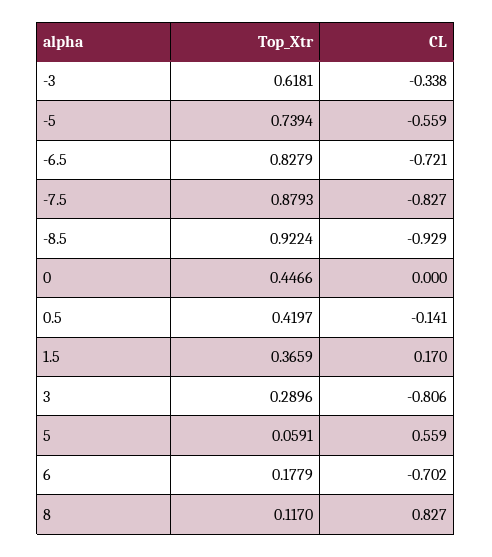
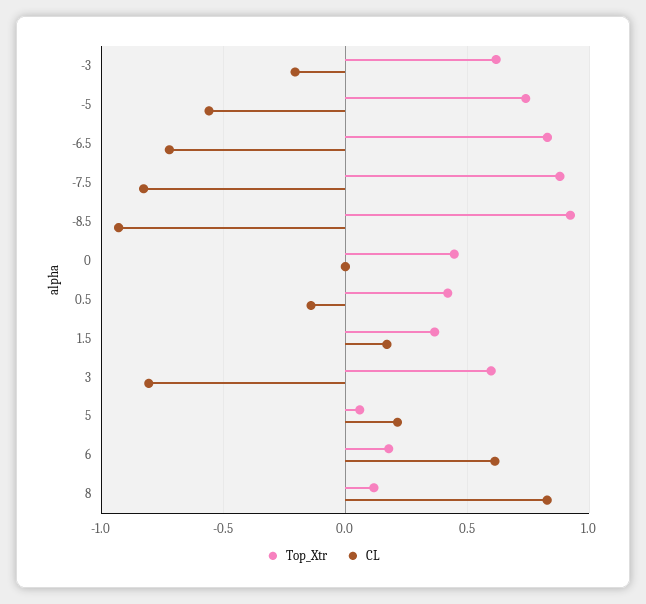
CL, -3: -0.338 -> -0.2
Top_Xtr, 3: 0.2896 -> 0.6
CL, 5: 0.559 -> 0.2
CL, 6: -0.702 -> 0.6

